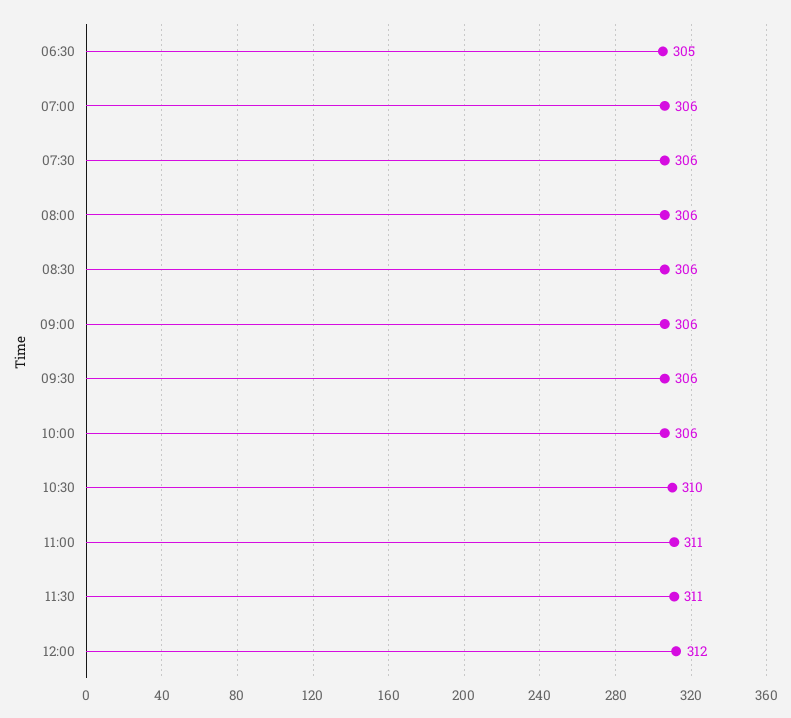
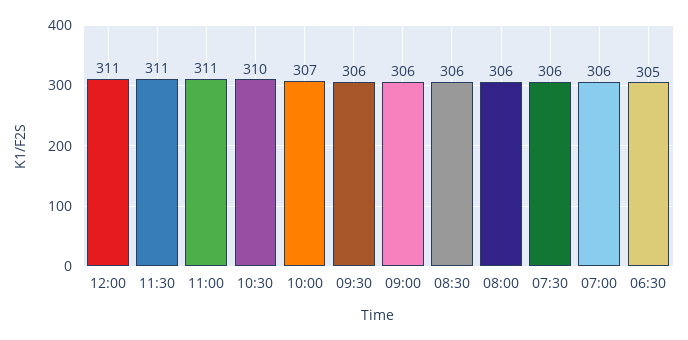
10:00: 306 -> 307
12:00: 312 -> 311

